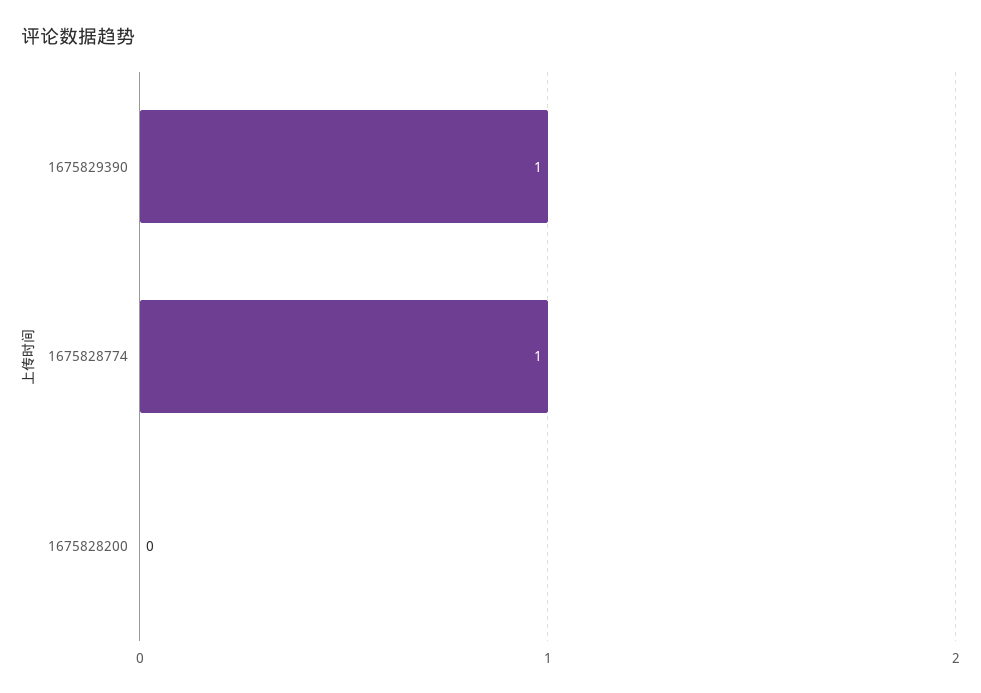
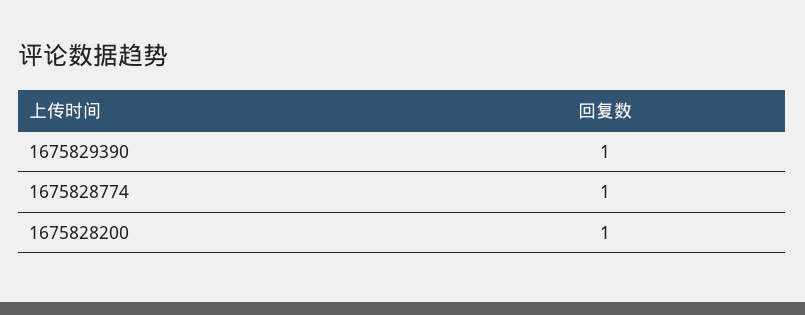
1675828200: 0 -> 1

